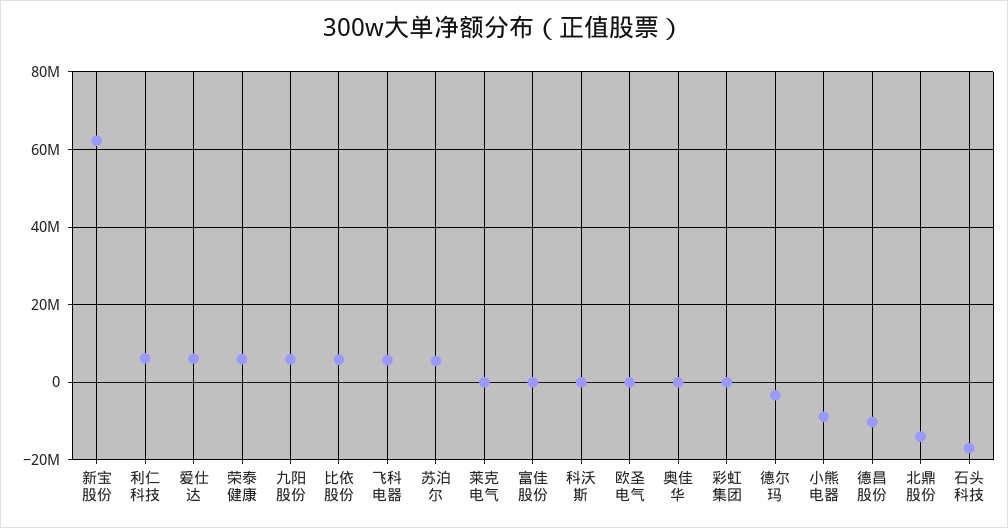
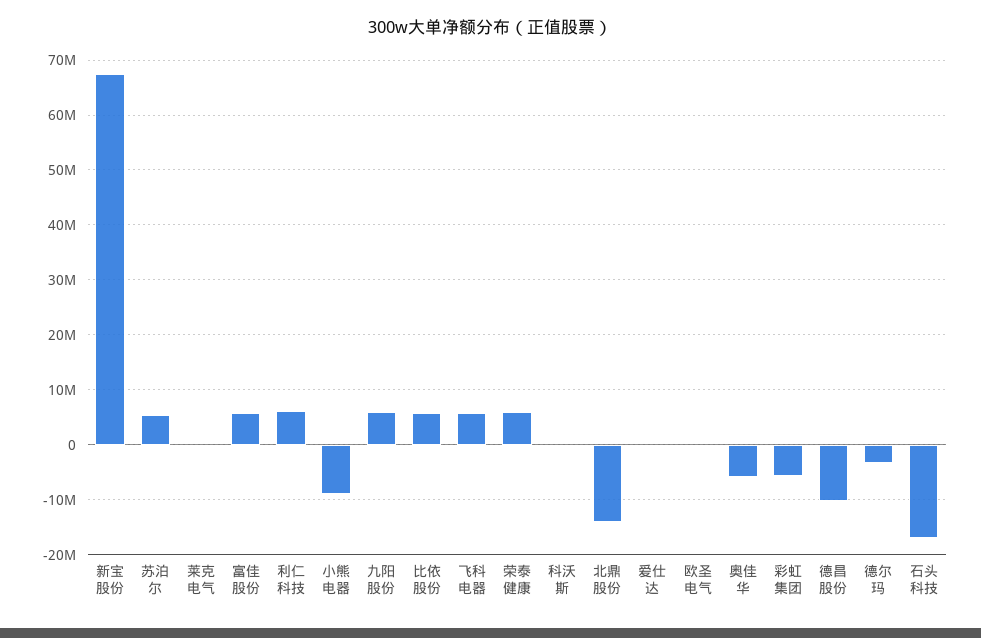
新宝股份: 62000000 -> 68000000
爱仕达: 6000000 -> 0
富佳股份: 0 -> 6000000
奥佳华: 0 -> -6000000
彩虹集团: 0 -> -6000000

